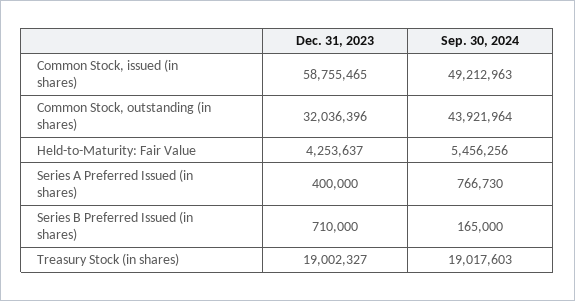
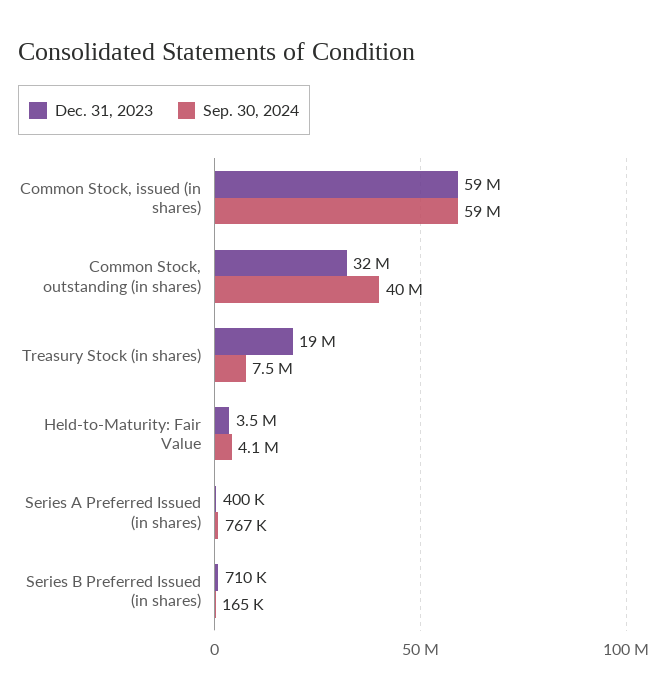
Sep. 30, 2024, Common Stock, issued (in shares): 49212963 -> 59000000
Sep. 30, 2024, Common Stock, outstanding (in shares): 43921964 -> 40000000
Dec. 31, 2023, Held-to-Maturity: Fair Value: 4253637 -> 3500000
Sep. 30, 2024, Held-to-Maturity: Fair Value: 5456256 -> 4100000
Sep. 30, 2024, Treasury Stock (in shares): 19017603 -> 7500000

